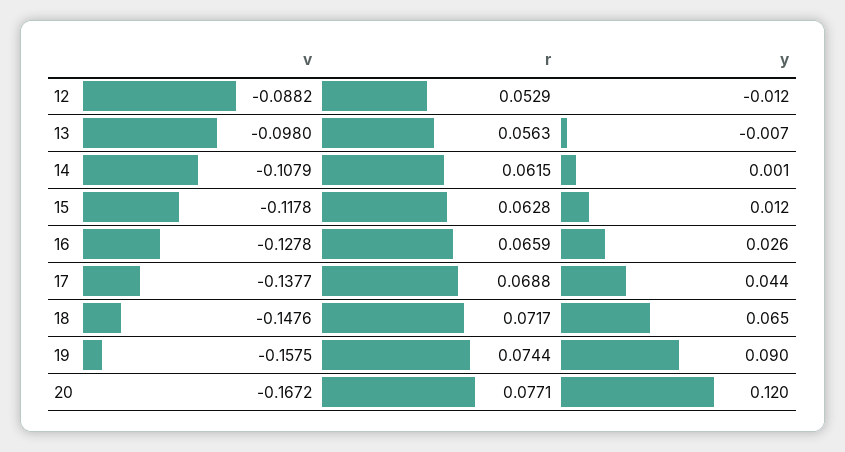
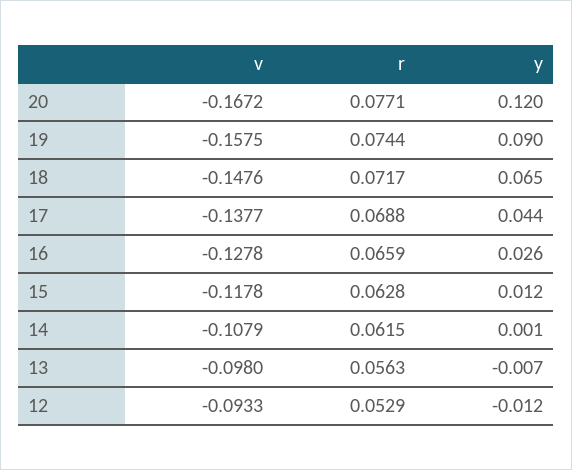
v, 12: -0.0882 -> -0.0933

